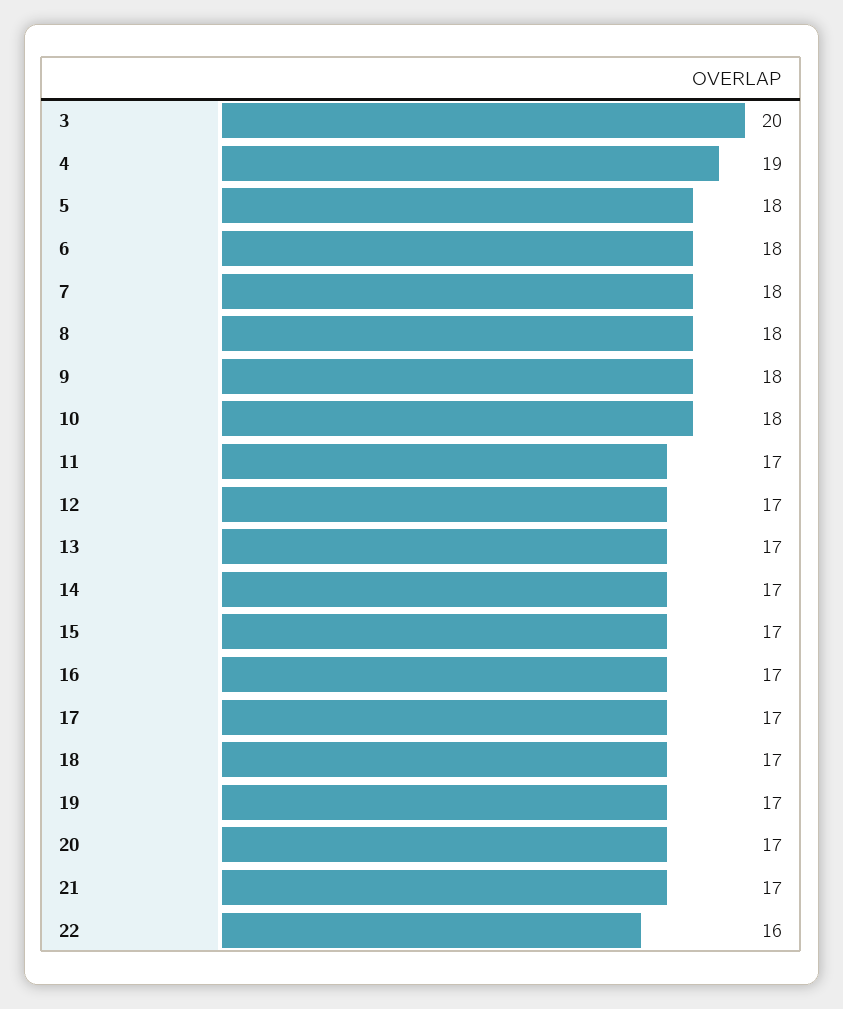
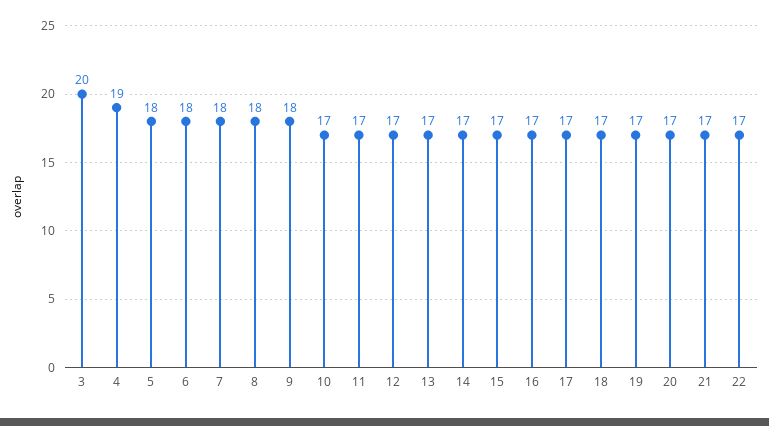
10: 18 -> 17
22: 16 -> 17

